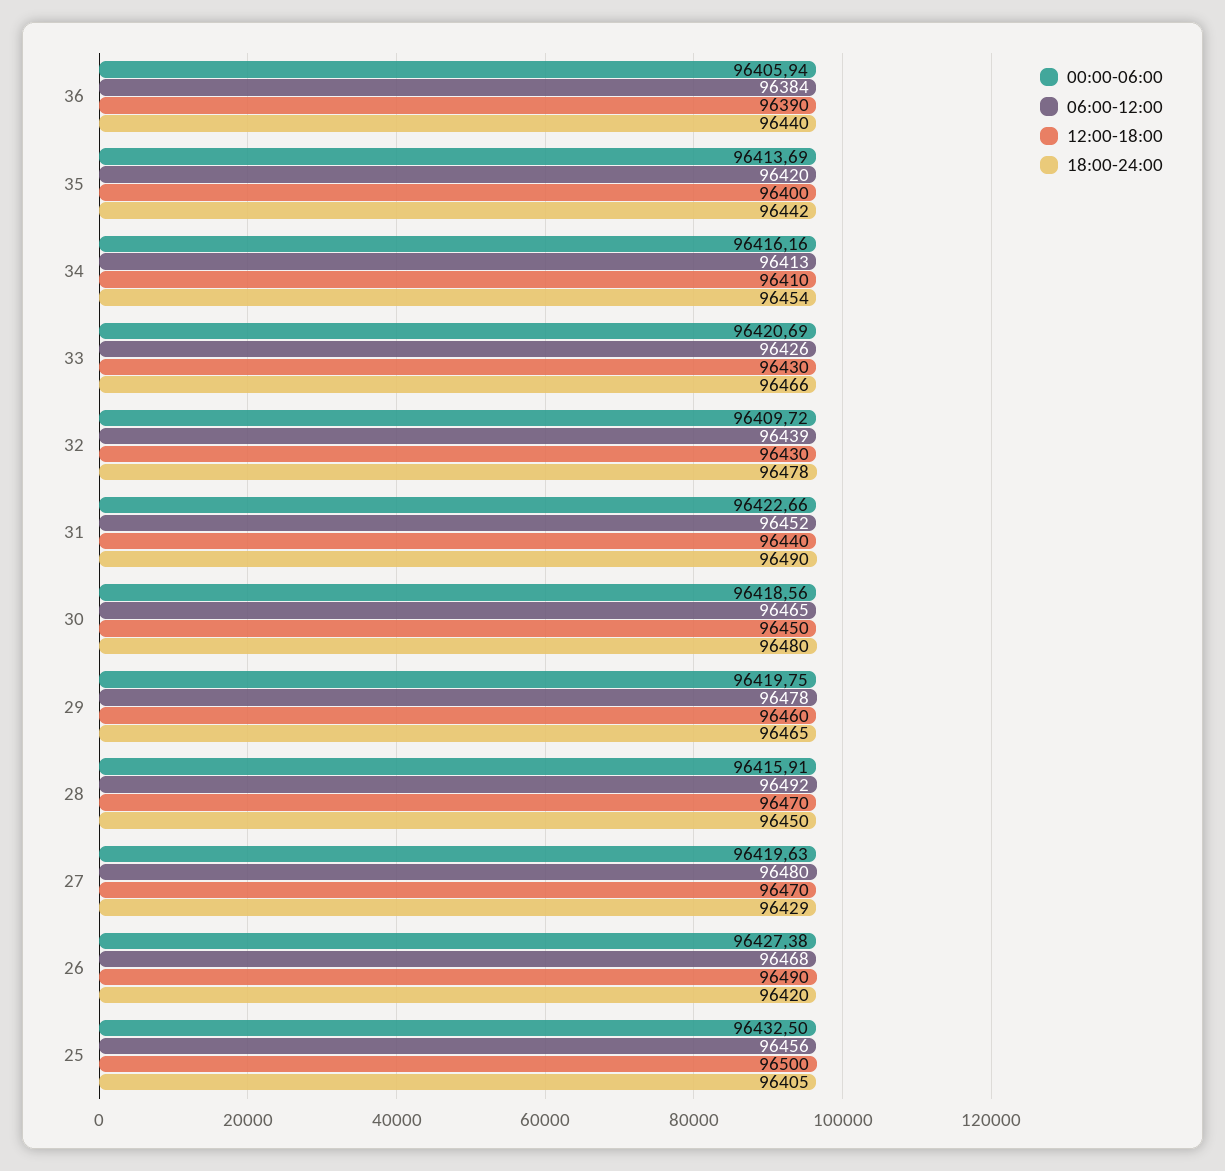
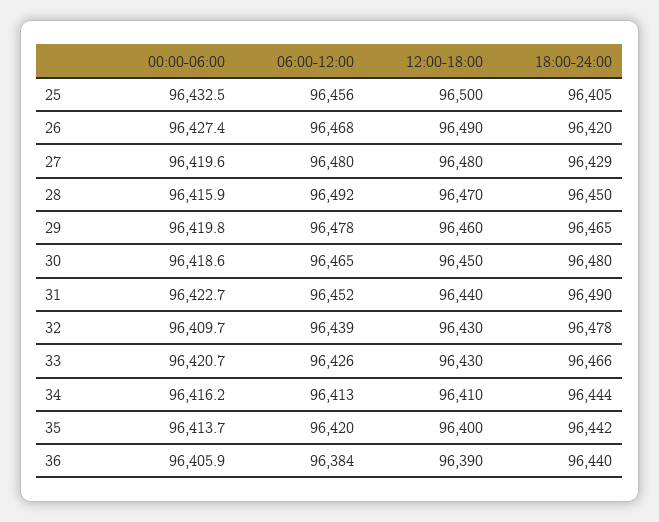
18:00-24:00, 34: 96454 -> 96444
12:00-18:00, 27: 96470 -> 96480

